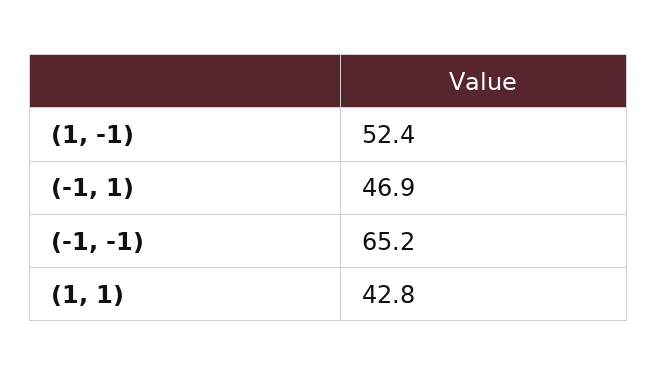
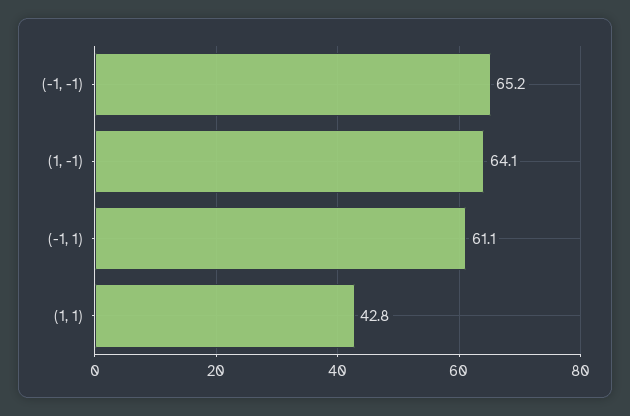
(1, -1): 52.4 -> 64.1
(-1, 1): 46.9 -> 61.1

